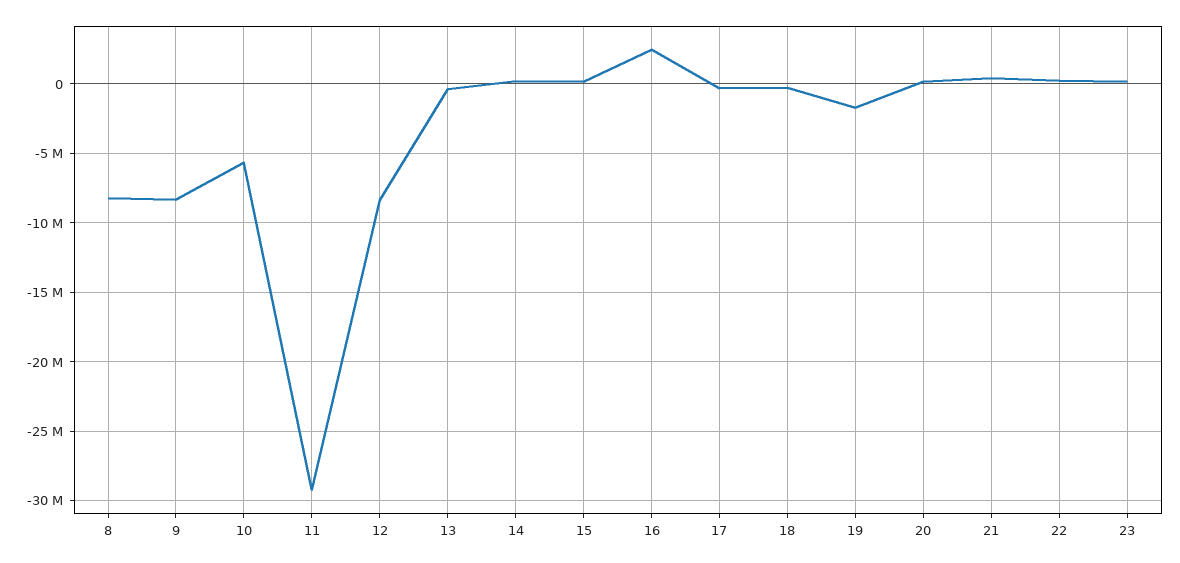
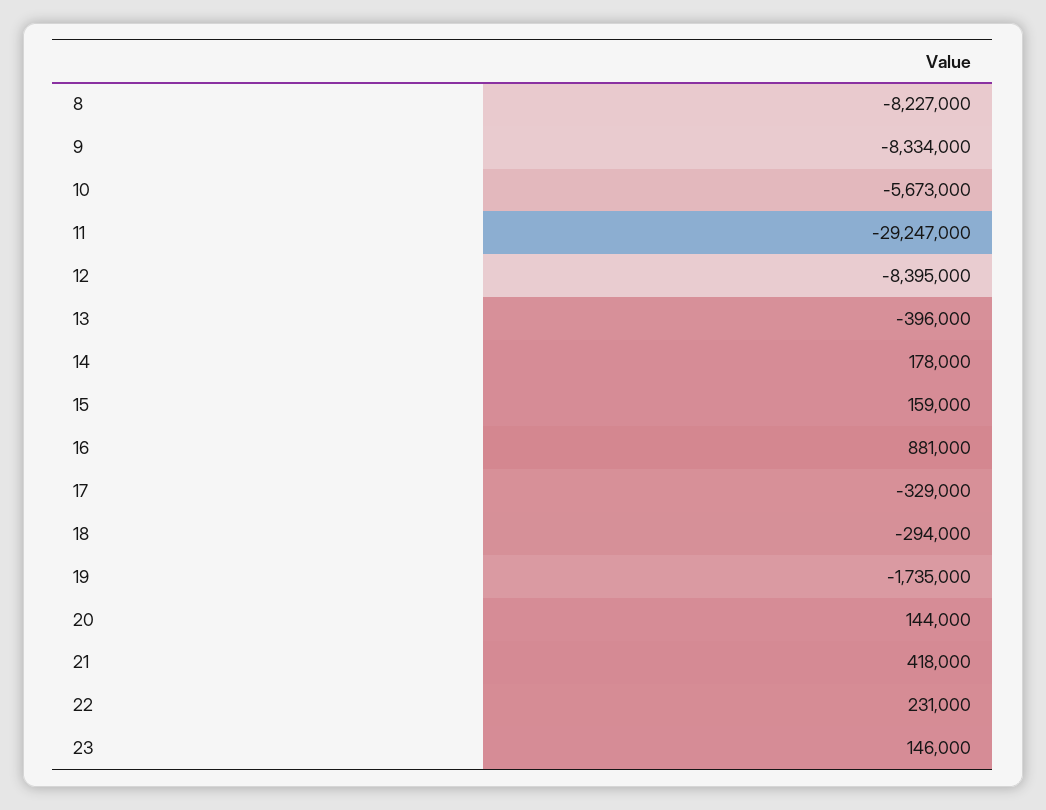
16: 2500000 -> 881000

